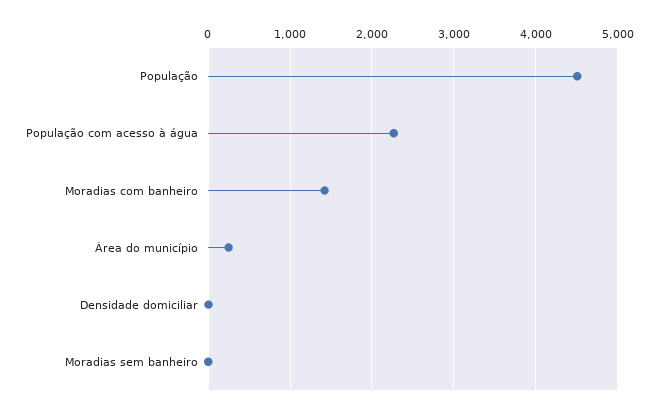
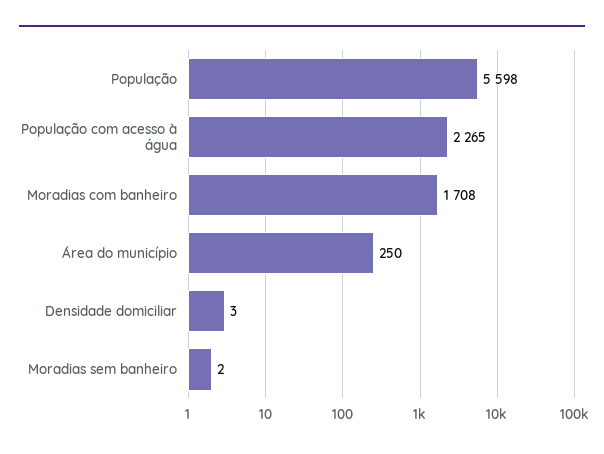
População: 4500 -> 5598
Moradias com banheiro: 1400 -> 1708

